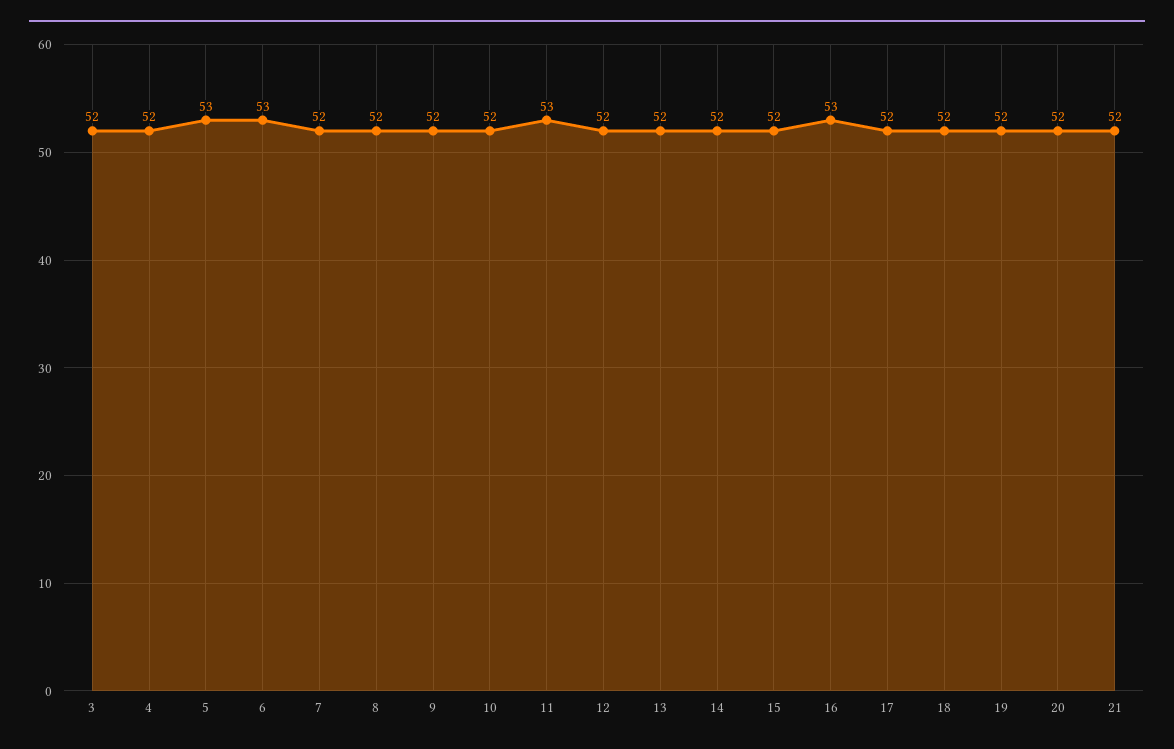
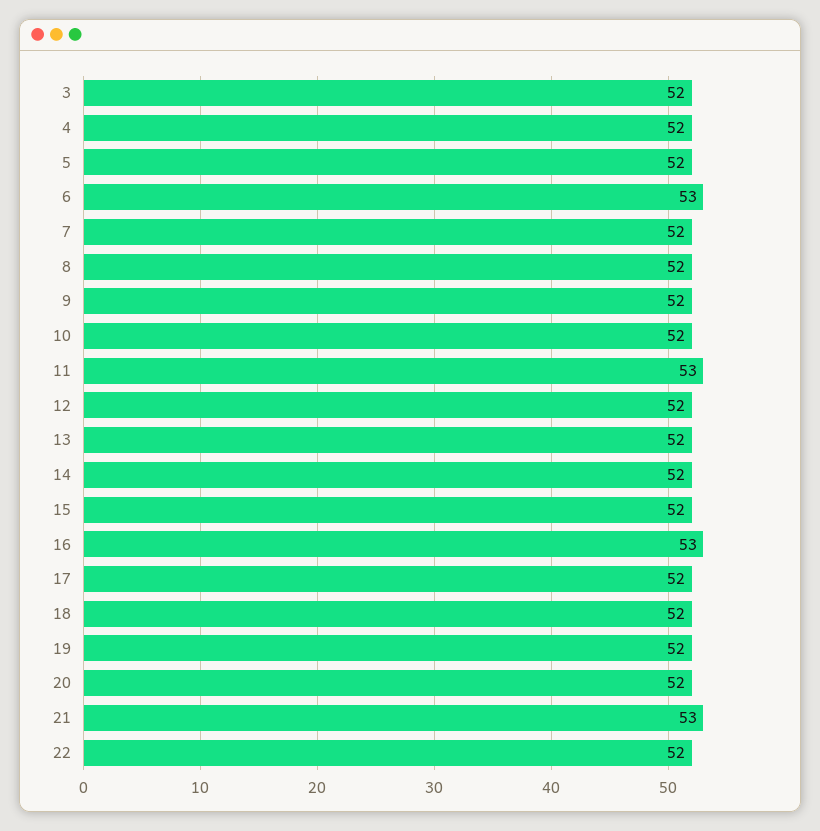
5: 53 -> 52
21: 52 -> 53
22: none -> 52

